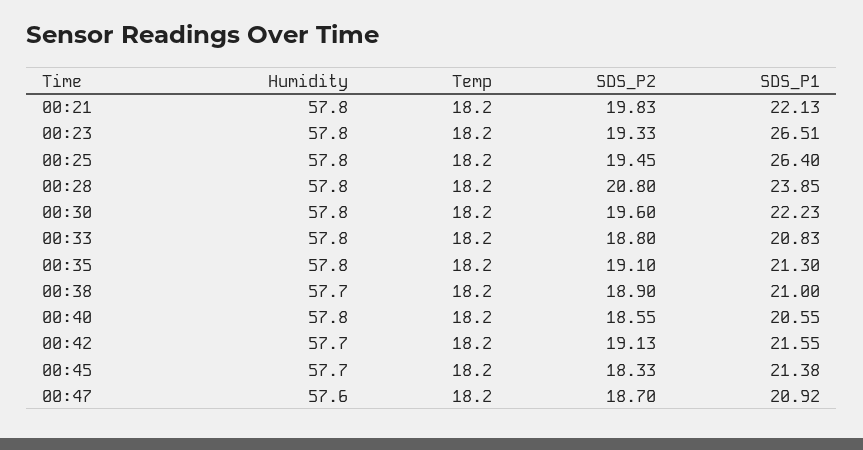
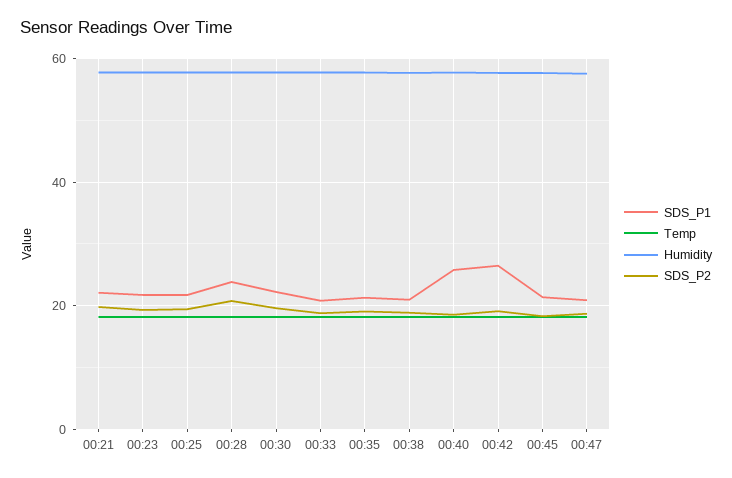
SDS_P1, 00:23: 26.51 -> 22
SDS_P1, 00:25: 26.4 -> 22
SDS_P1, 00:40: 20.55 -> 26
SDS_P1, 00:42: 21.55 -> 26

